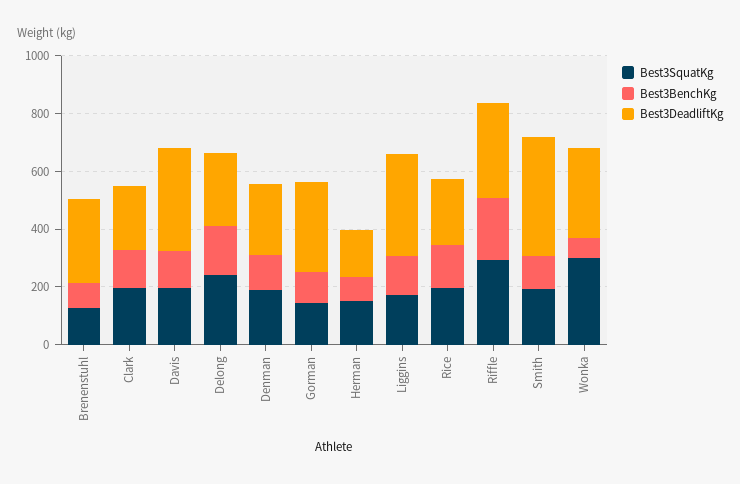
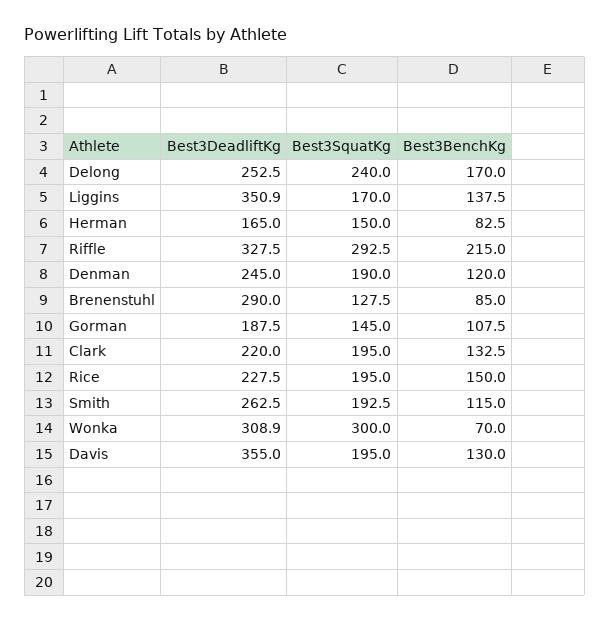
Best3DeadliftKg, Gorman: 300 -> 187.5
Best3DeadliftKg, Smith: 400 -> 262.5

